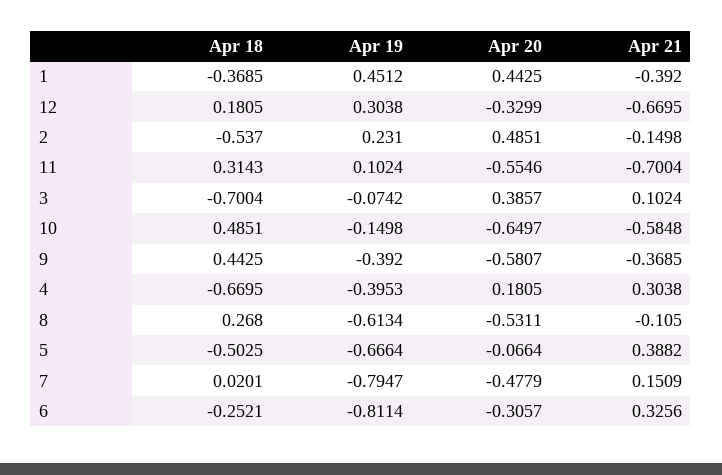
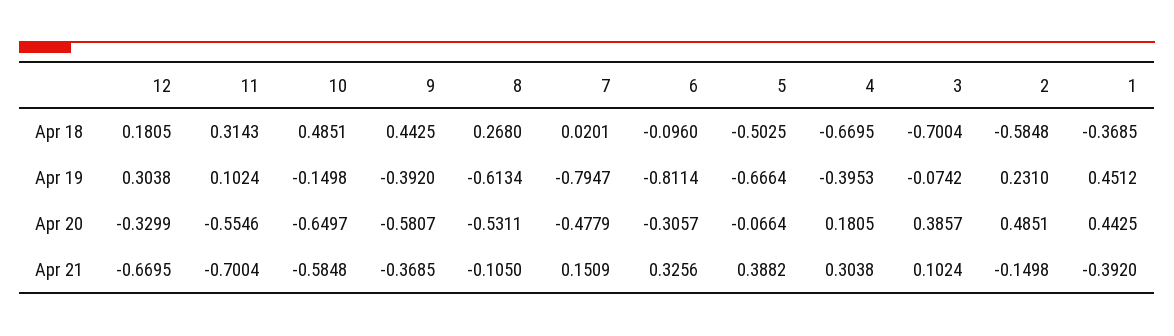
Apr 18, 2: -0.537 -> -0.5848
Apr 18, 6: -0.2521 -> -0.096

